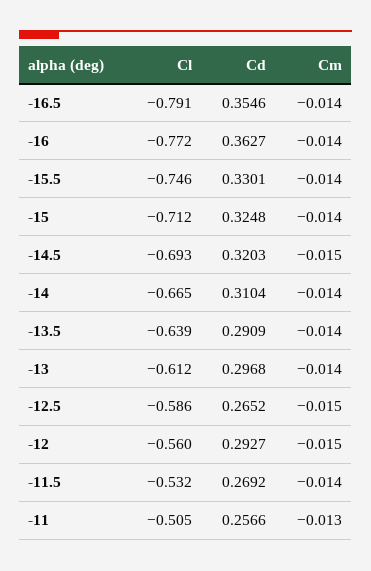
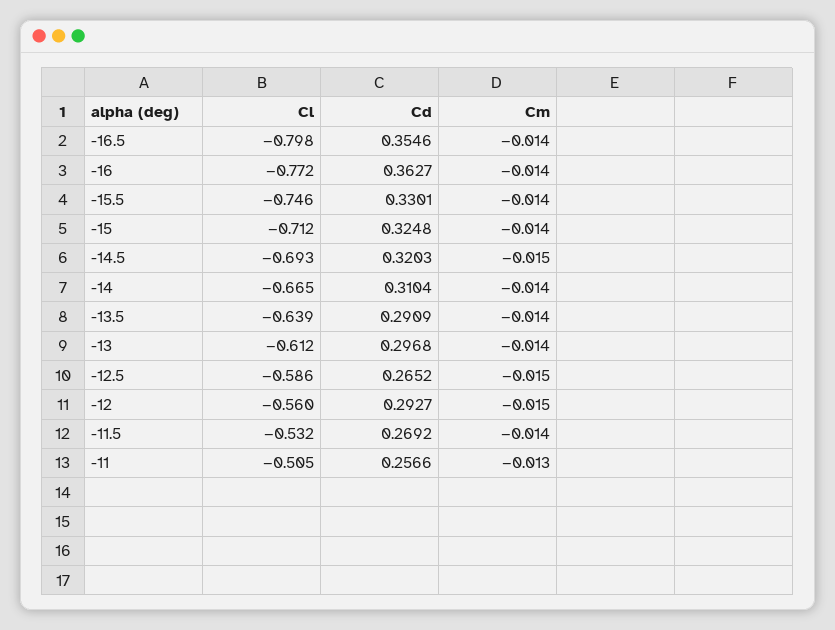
Cl, -16.5: -0.791 -> -0.798

